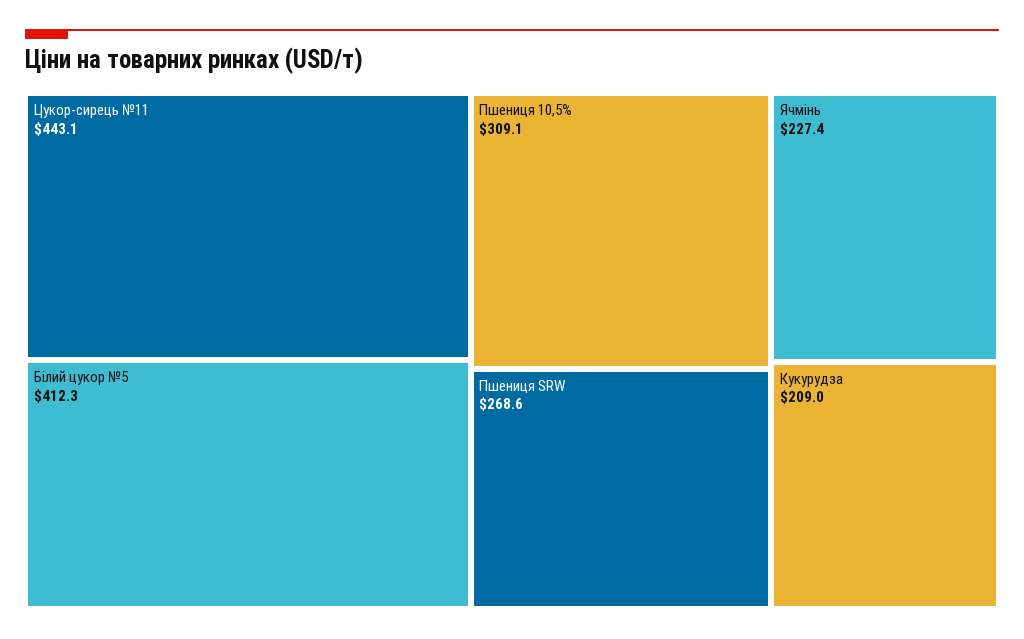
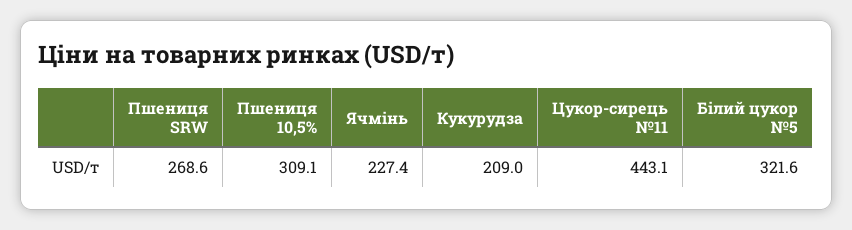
Білий цукор №5: 412.3 -> 321.6

